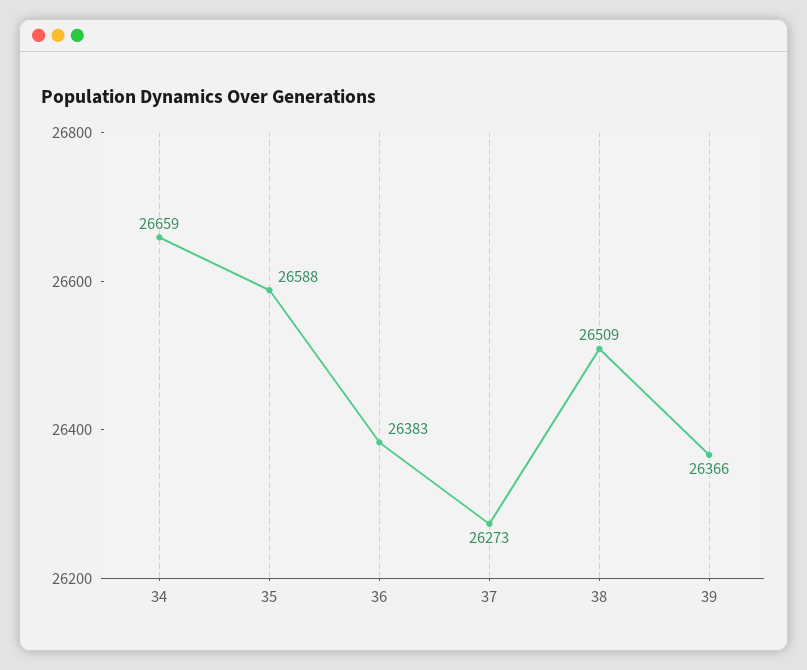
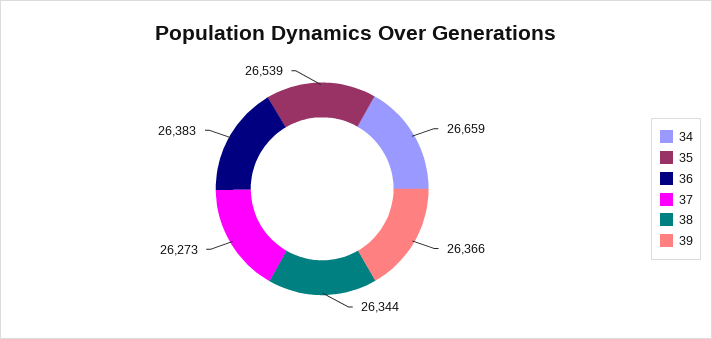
35: 26588 -> 26539
38: 26509 -> 26344

